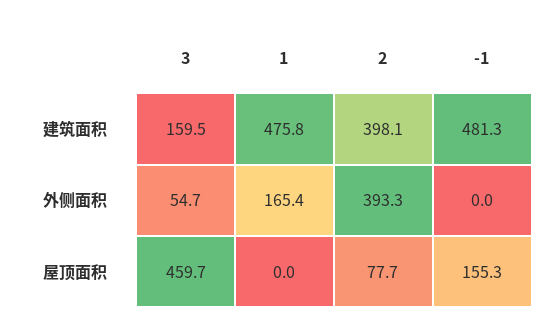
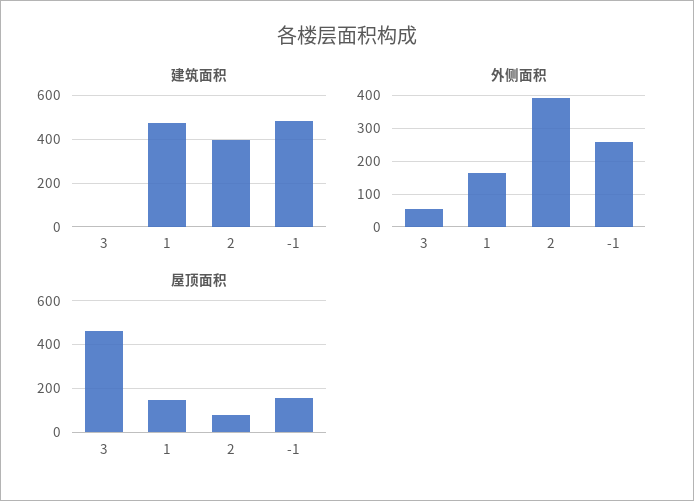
建筑面积, 3: 159.5 -> 0
外侧面积, -1: 0 -> 260
屋顶面积, 1: 0 -> 150

